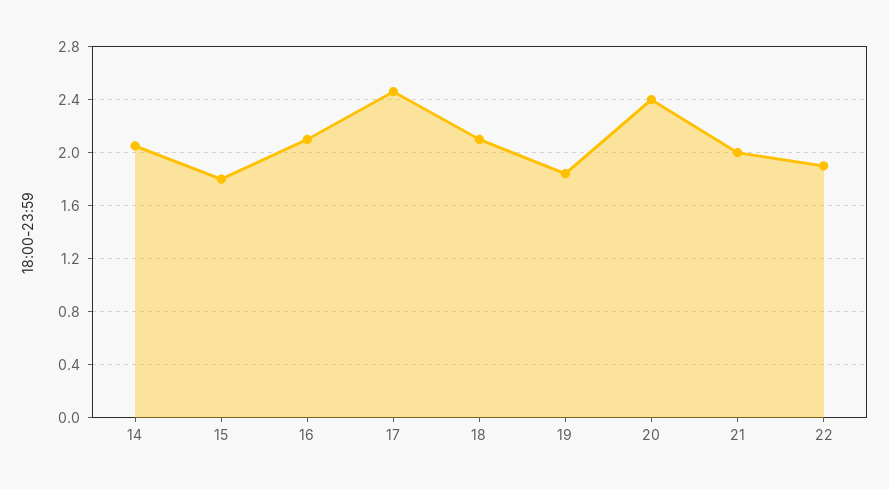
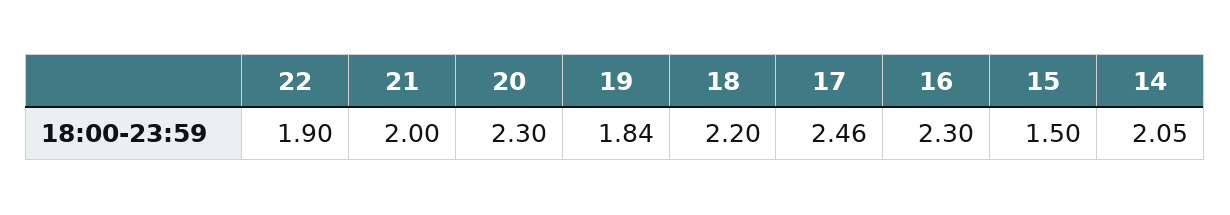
15: 1.8 -> 1.5
16: 2.1 -> 2.3
18: 2.1 -> 2.2
20: 2.4 -> 2.3

